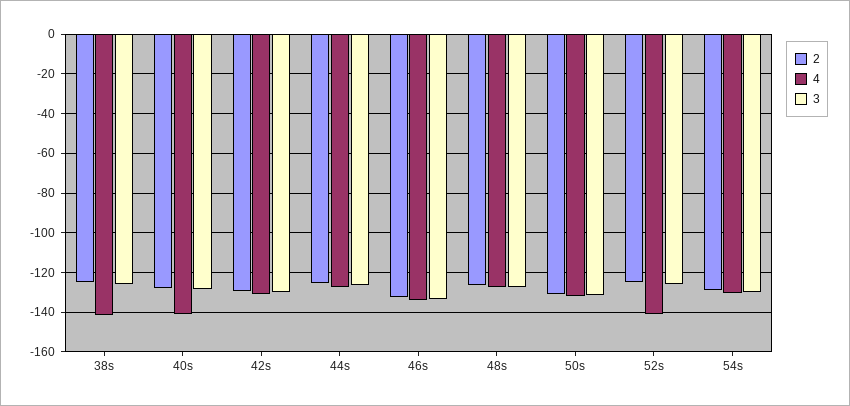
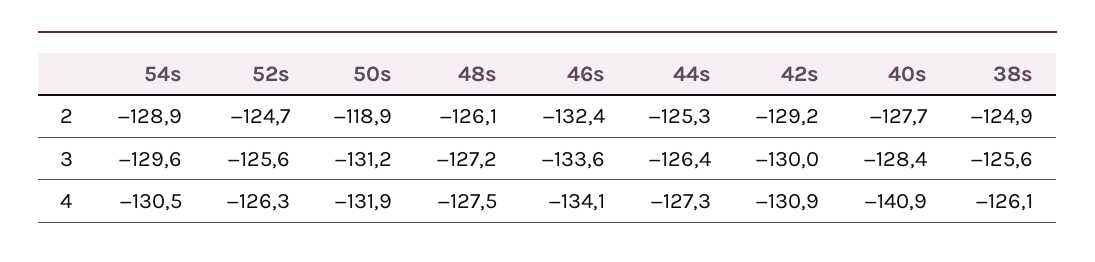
4, 38s: -140 -> -126.1
2, 50s: -130 -> -118.9
4, 52s: -140 -> -126.3

